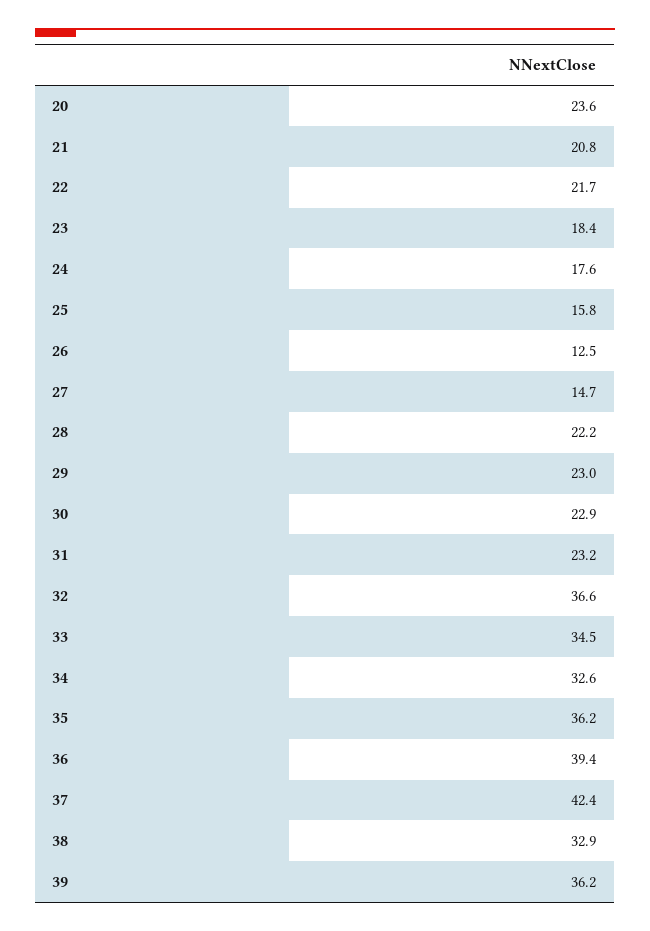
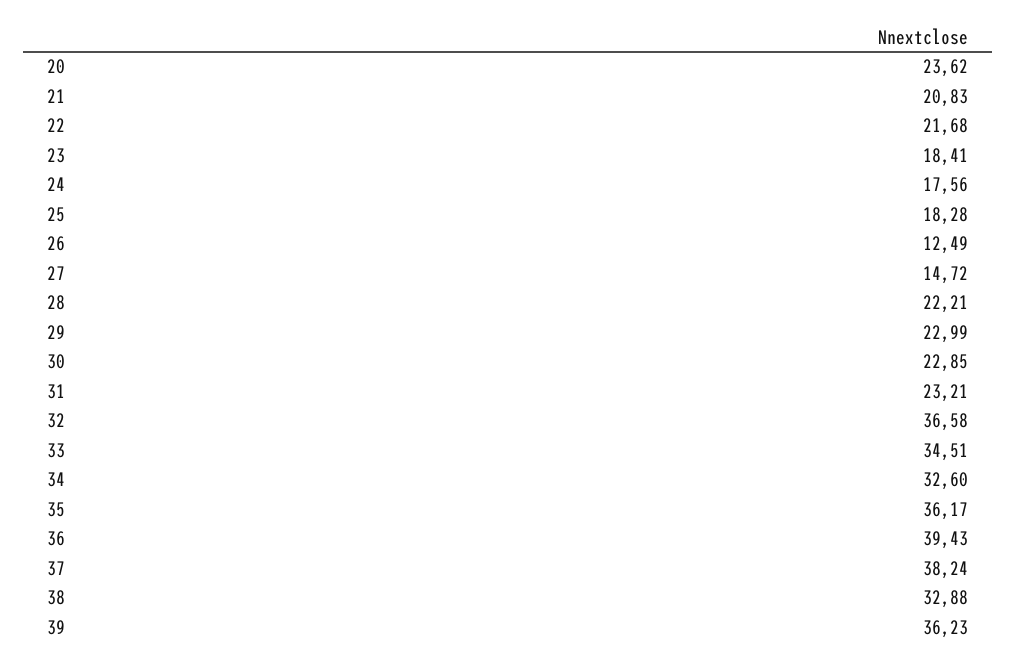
25: 15.8 -> 18.28
37: 42.4 -> 38.24

